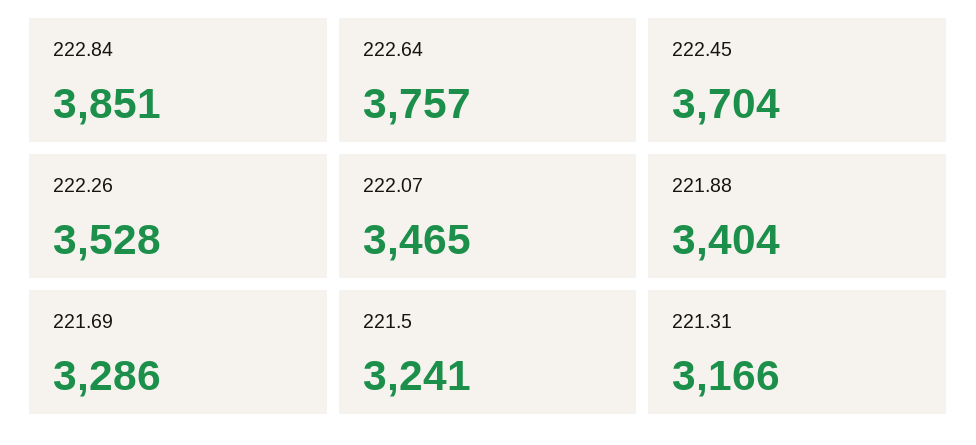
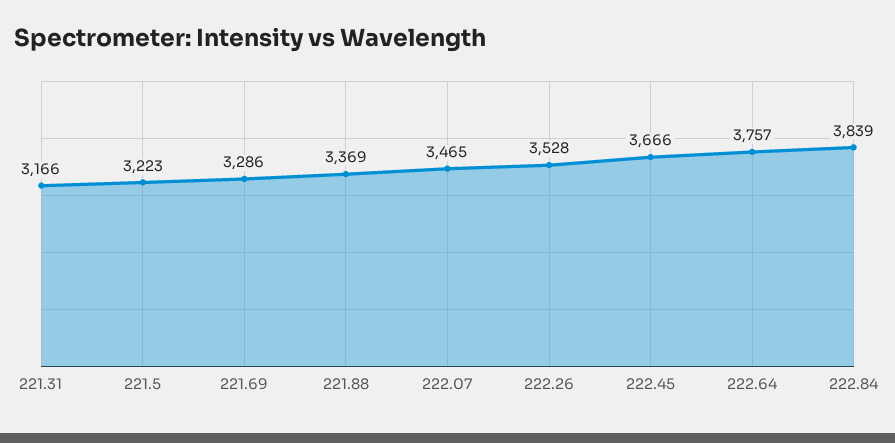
222.84: 3851 -> 3839
222.45: 3704 -> 3666
221.88: 3404 -> 3369
221.5: 3241 -> 3223

